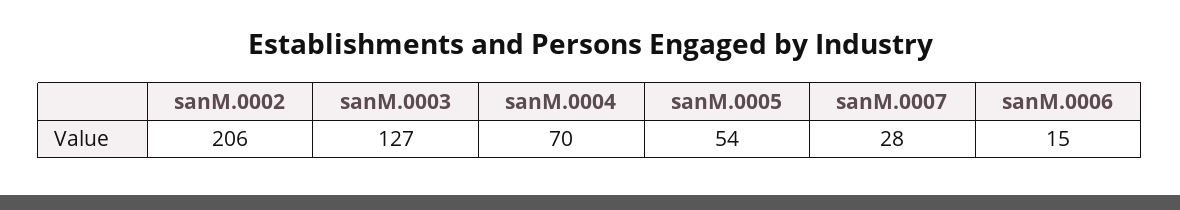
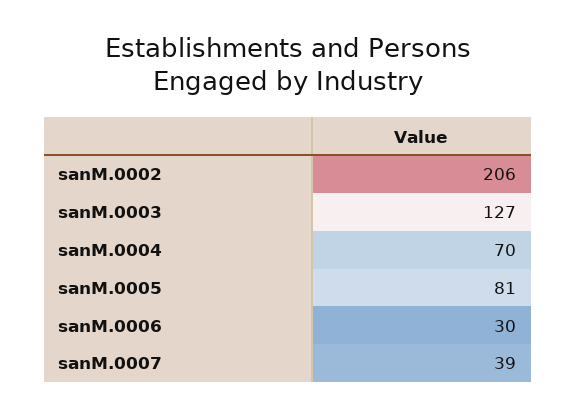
sanM.0005: 54 -> 81
sanM.0007: 28 -> 39
sanM.0006: 15 -> 30

